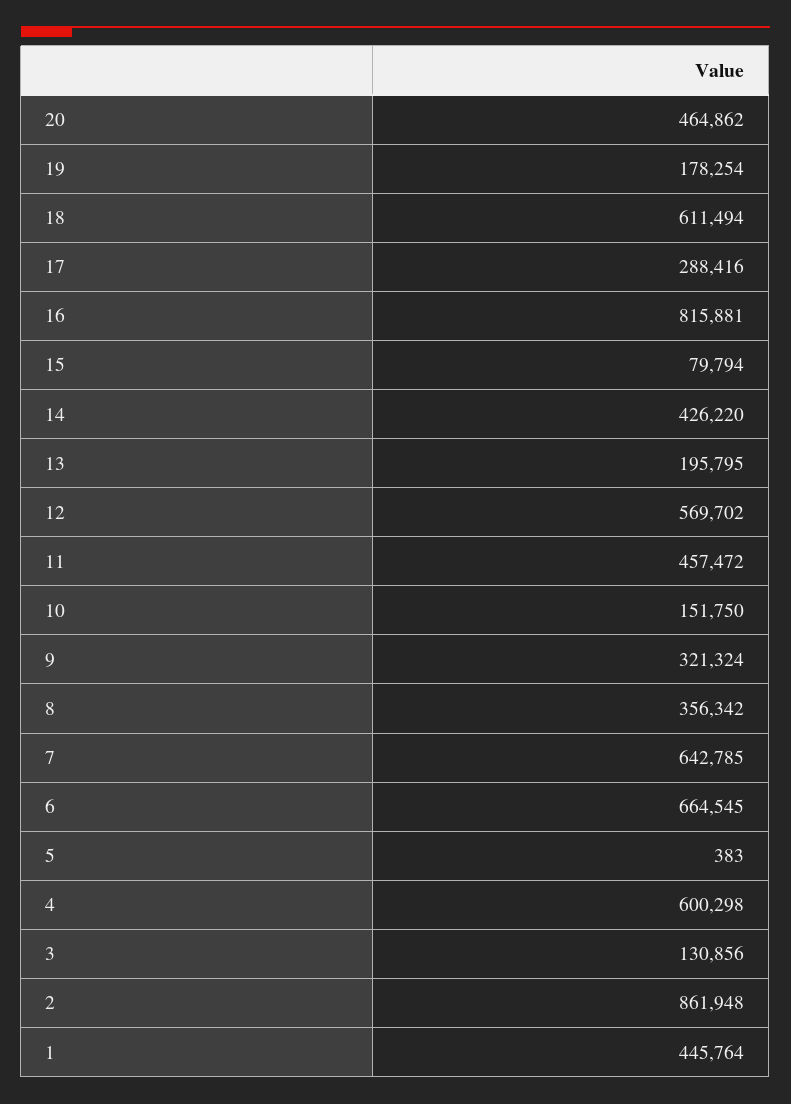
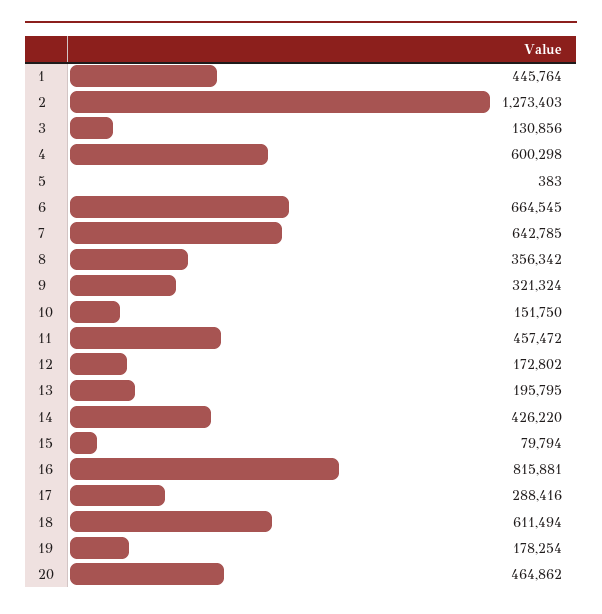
12: 569702 -> 172802
2: 861948 -> 1273403

